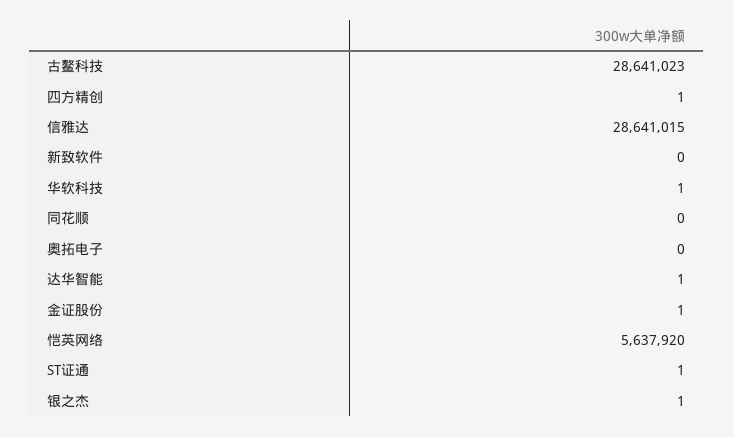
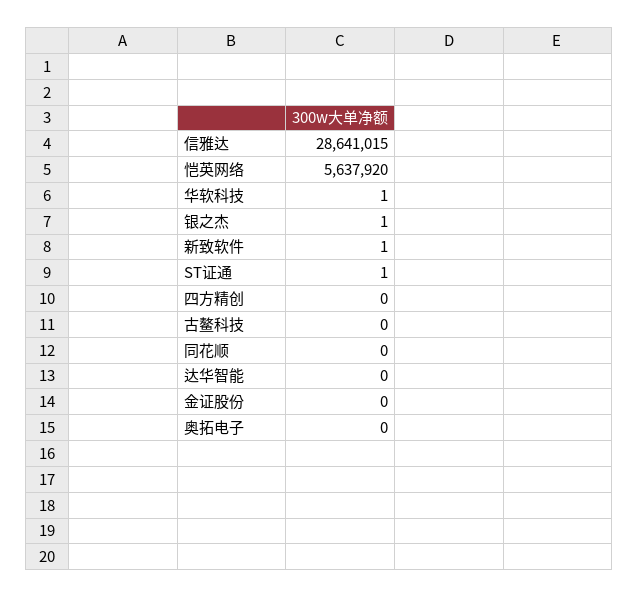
古鳌科技: 28641023 -> 0
四方精创: 1 -> 0
新致软件: 0 -> 1
达华智能: 1 -> 0
金证股份: 1 -> 0

